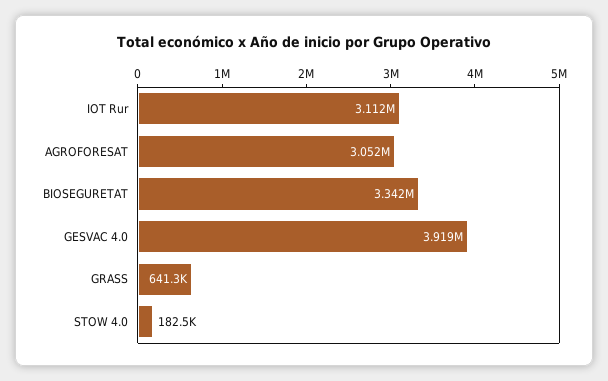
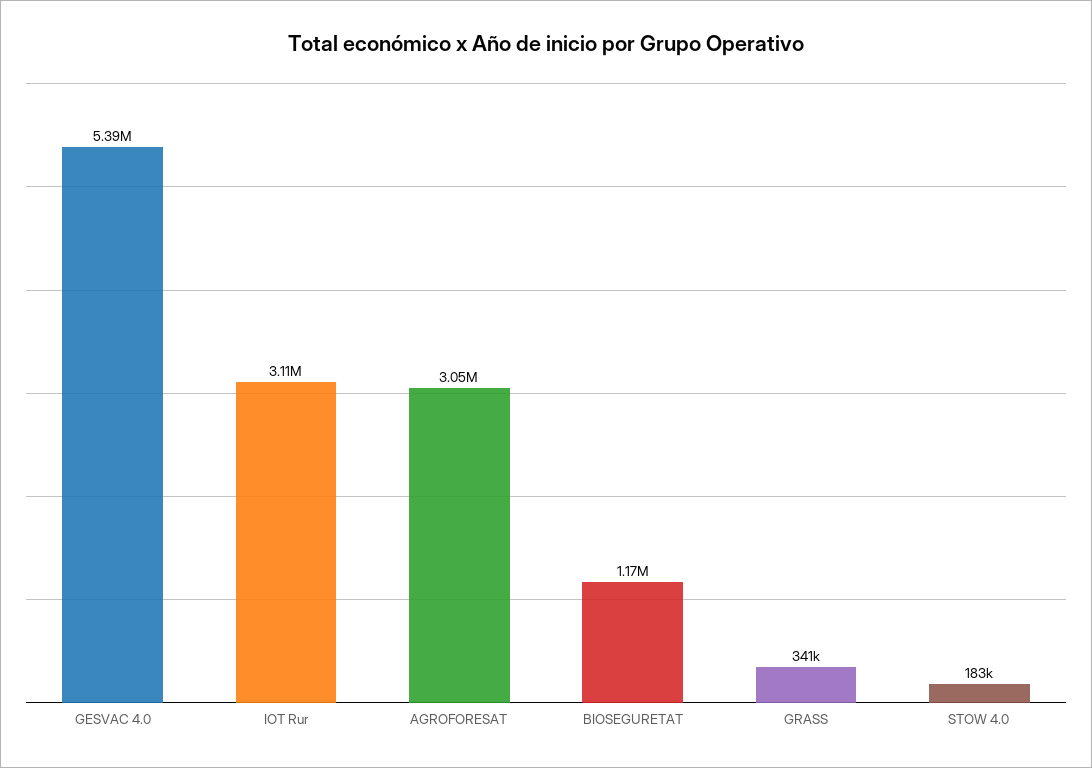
BIOSEGURETAT: 3342000 -> 1170000
GESVAC 4.0: 3919000 -> 5390000
GRASS: 641300 -> 341000

